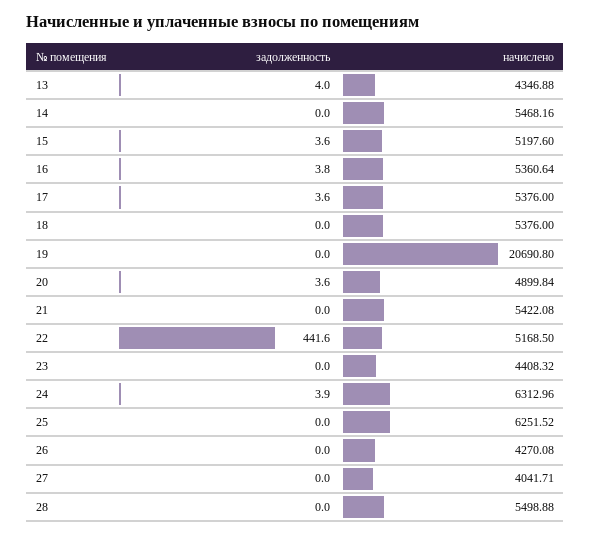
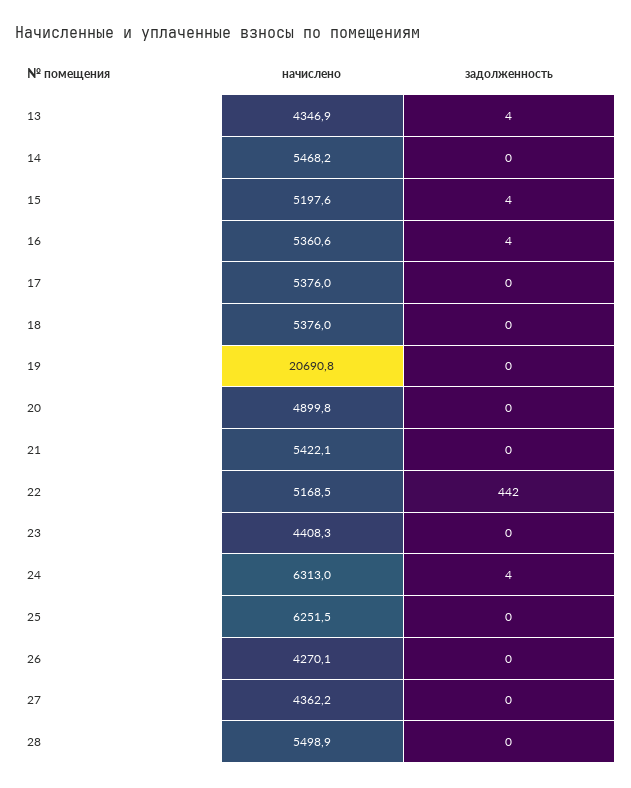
задолженность, 17: 3.6 -> 0
задолженность, 20: 3.6 -> 0
начислено, 27: 4041.71 -> 4362.2

